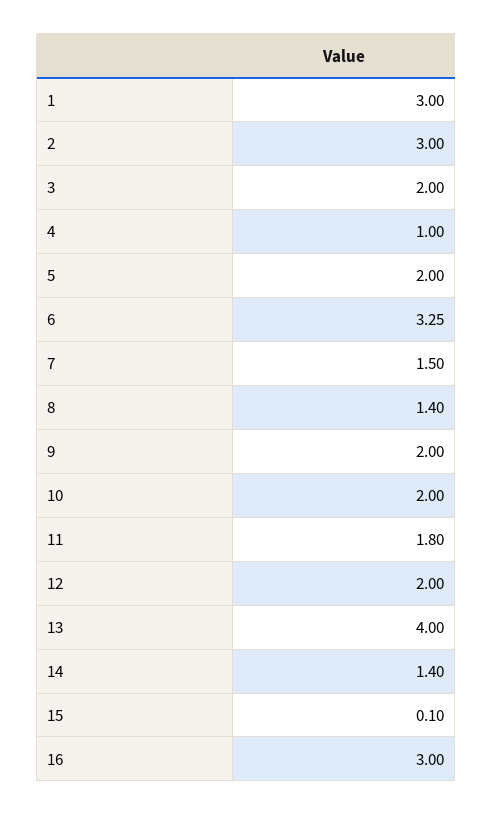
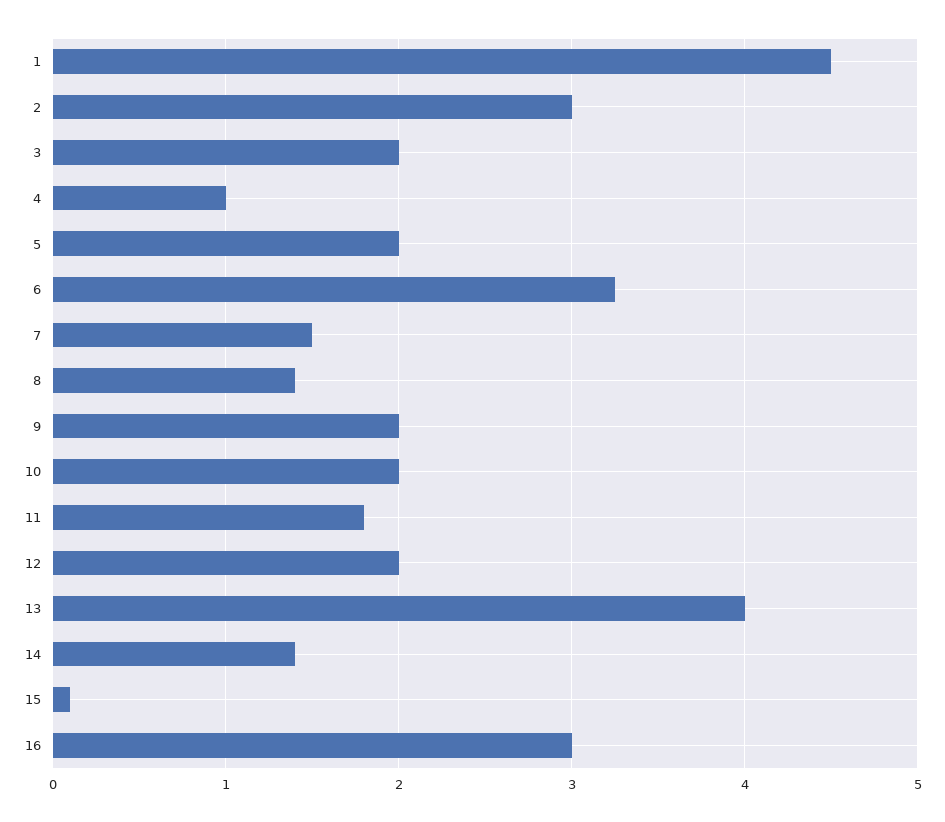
1: 3 -> 4.5

